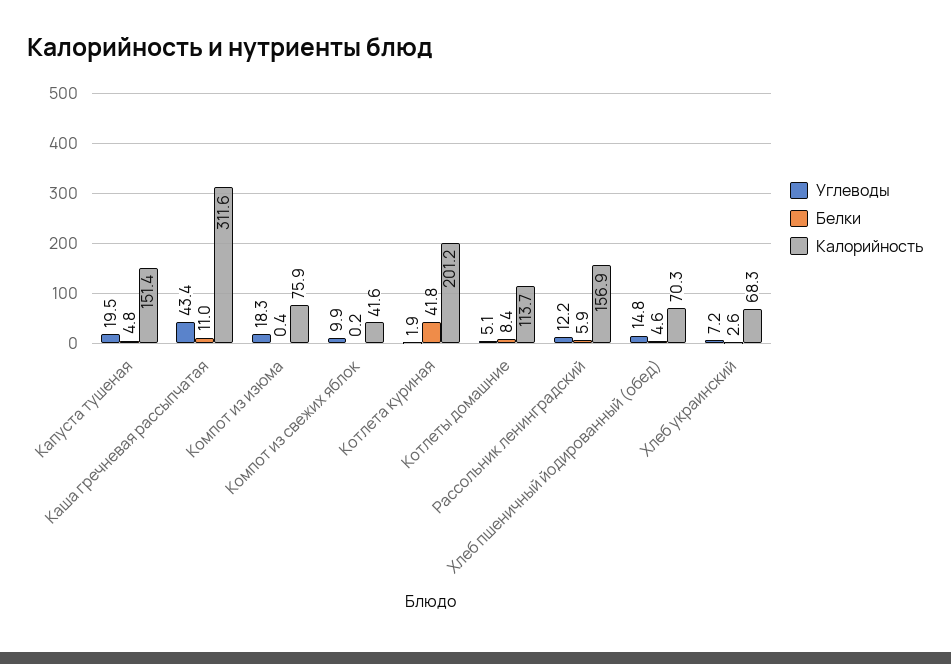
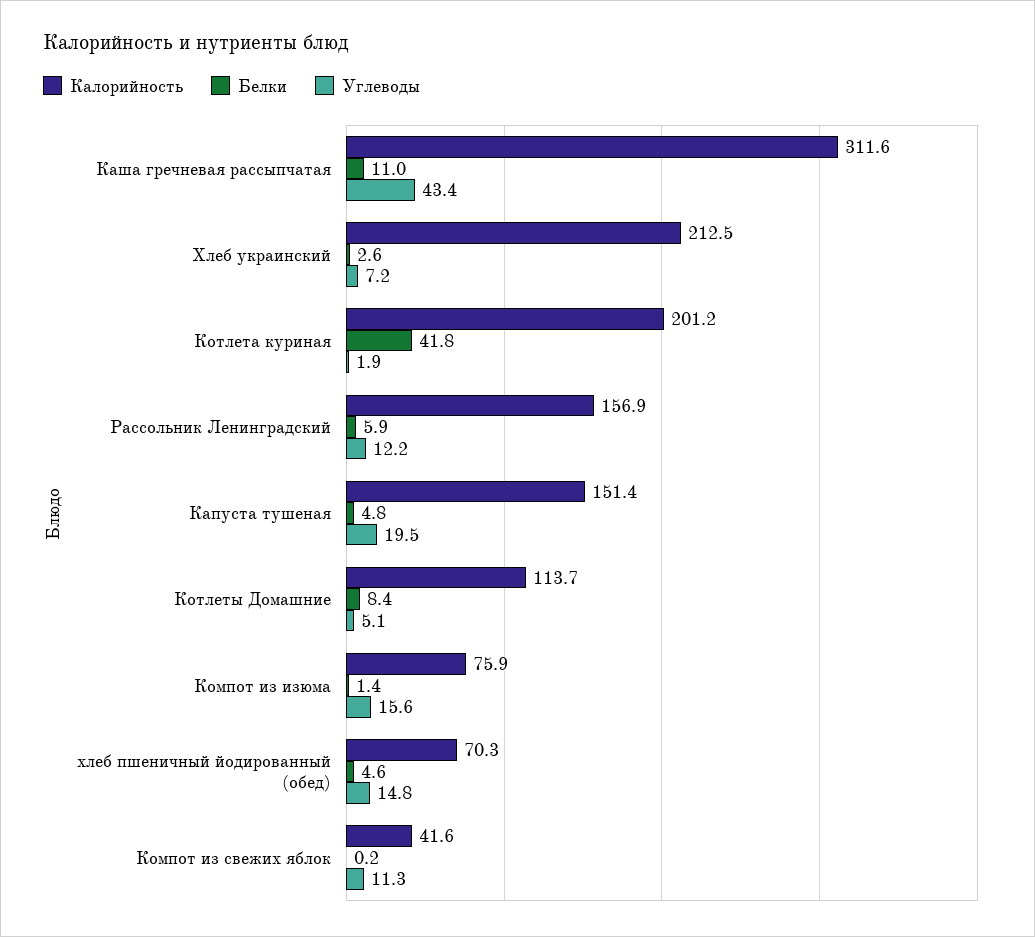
Углеводы, Компот из изюма: 18.3 -> 15.6
Белки, Компот из изюма: 0.4 -> 1.4
Углеводы, Компот из свежих яблок: 9.9 -> 11.3
Калорийность, Хлеб украинский: 68.3 -> 212.5

